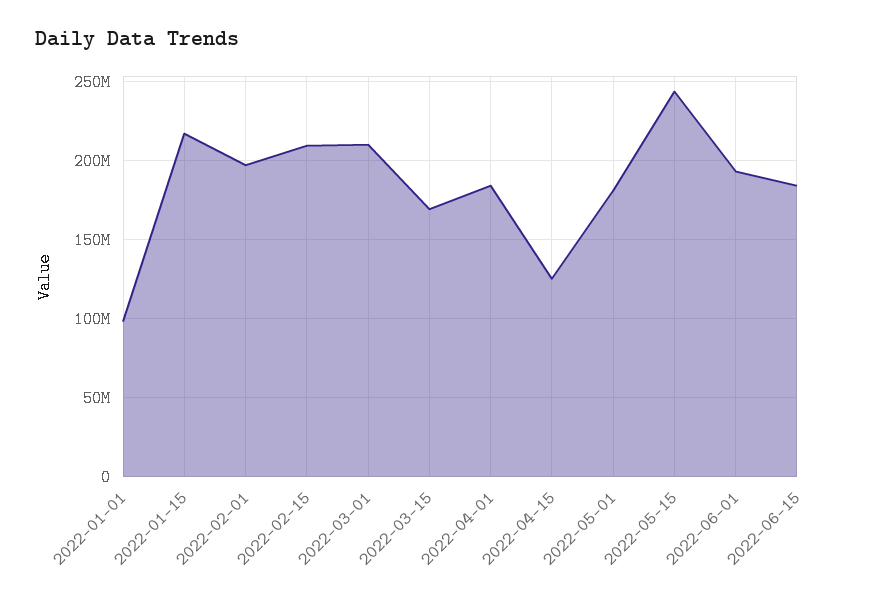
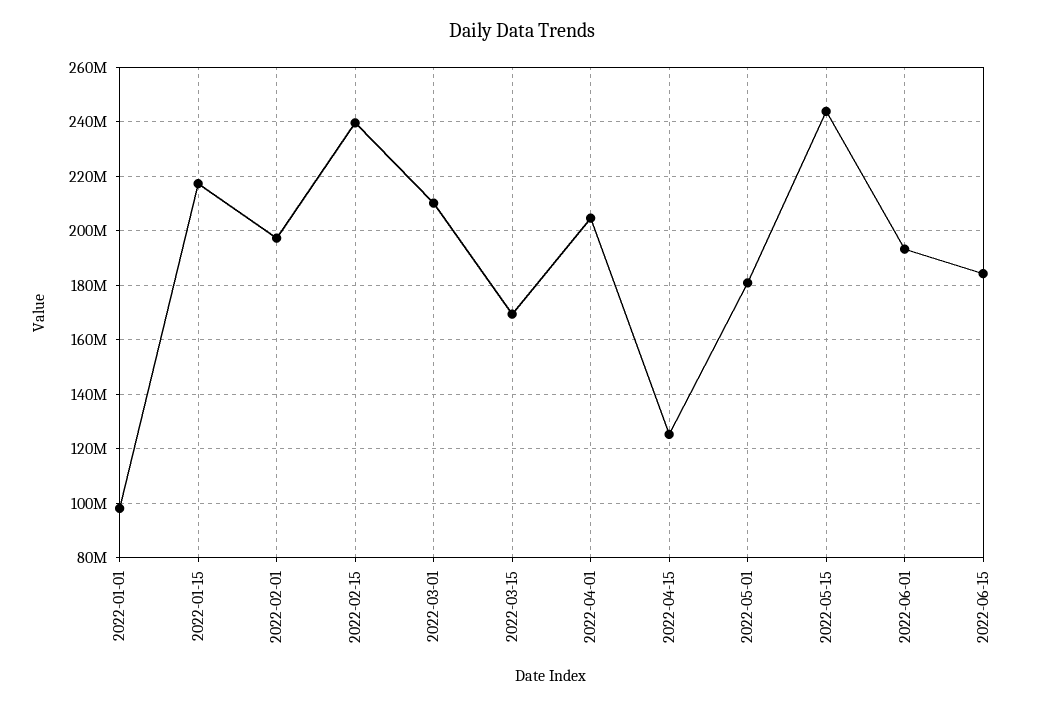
2022-02-15: 210000000 -> 240000000
2022-04-01: 185000000 -> 205000000

